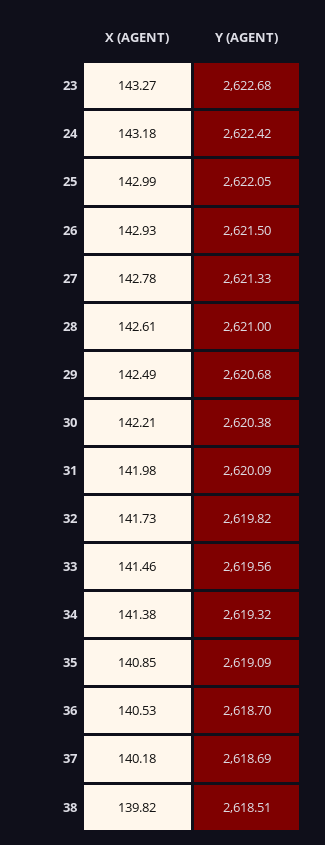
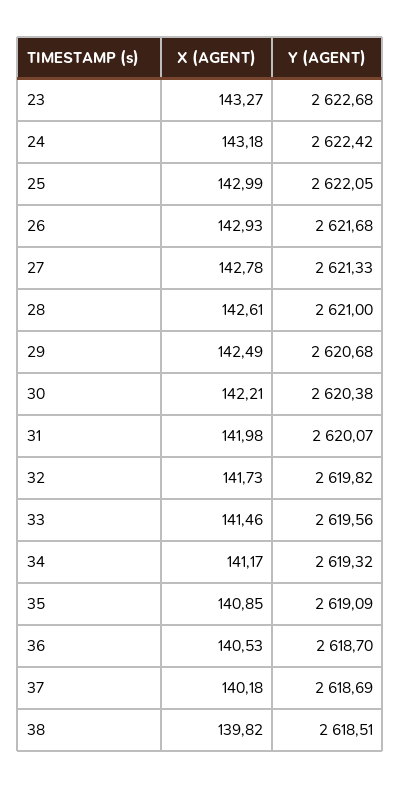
Y (AGENT), 26: 2621.5 -> 2621.68
Y (AGENT), 31: 2620.09 -> 2620.07
X (AGENT), 34: 141.38 -> 141.17

